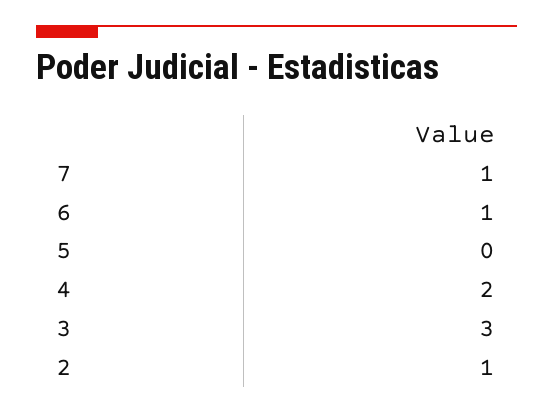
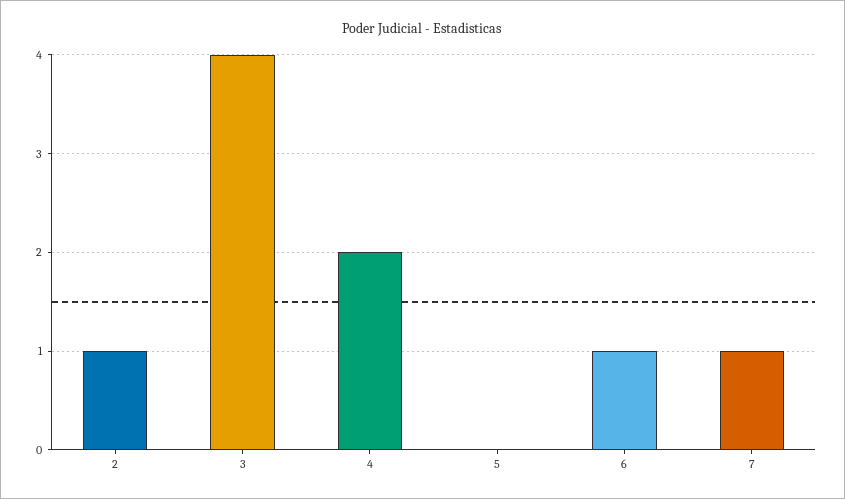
3: 3 -> 4

